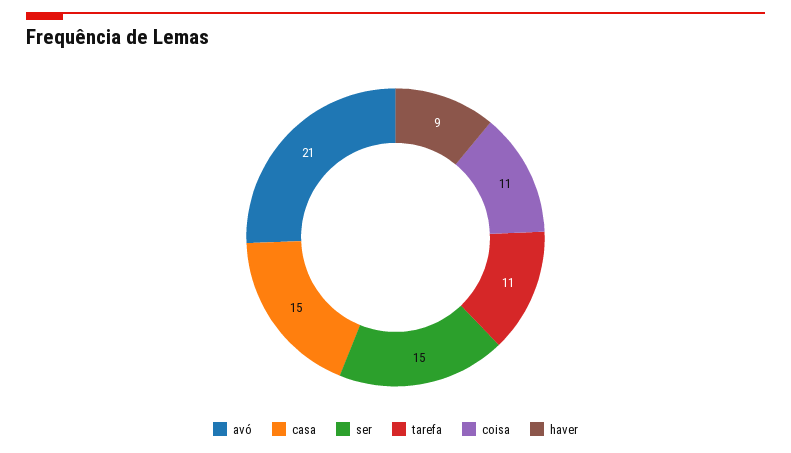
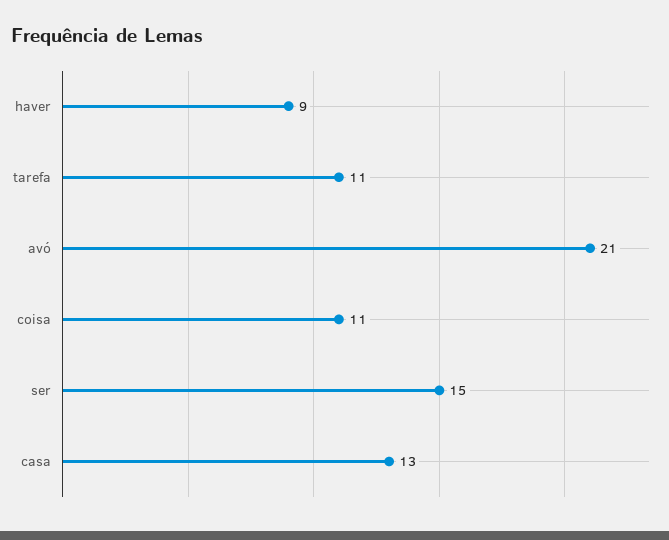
casa: 15 -> 13

